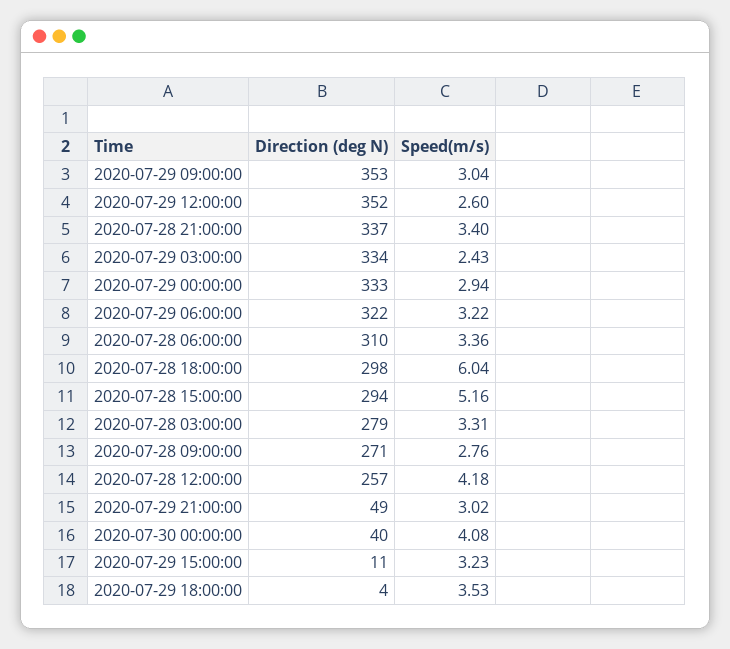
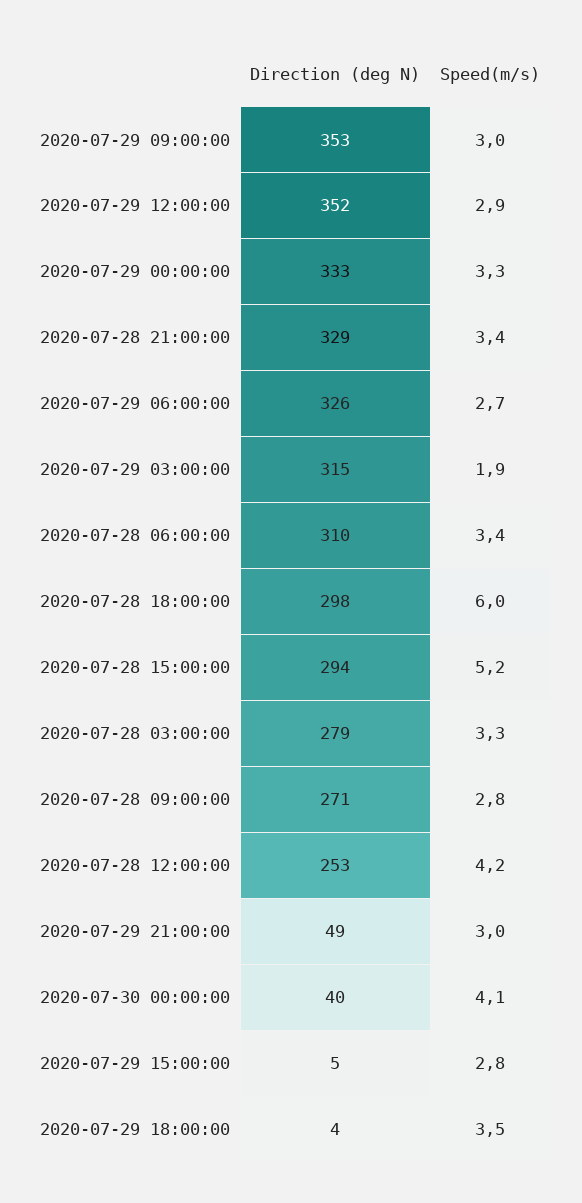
Speed(m/s), 2020-07-29 12:00:00: 2.6 -> 2.9
Direction (deg N), 2020-07-28 21:00:00: 337 -> 329
Direction (deg N), 2020-07-29 03:00:00: 334 -> 315
Speed(m/s), 2020-07-29 03:00:00: 2.43 -> 1.9
Speed(m/s), 2020-07-29 00:00:00: 2.94 -> 3.3
Direction (deg N), 2020-07-29 06:00:00: 322 -> 326
Speed(m/s), 2020-07-29 06:00:00: 3.22 -> 2.7
Direction (deg N), 2020-07-28 12:00:00: 257 -> 253
Direction (deg N), 2020-07-29 15:00:00: 11 -> 5
Speed(m/s), 2020-07-29 15:00:00: 3.23 -> 2.8

